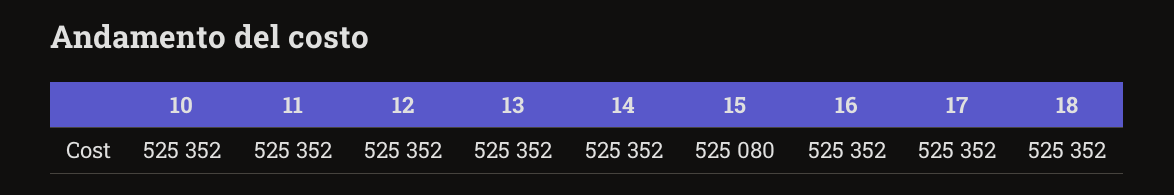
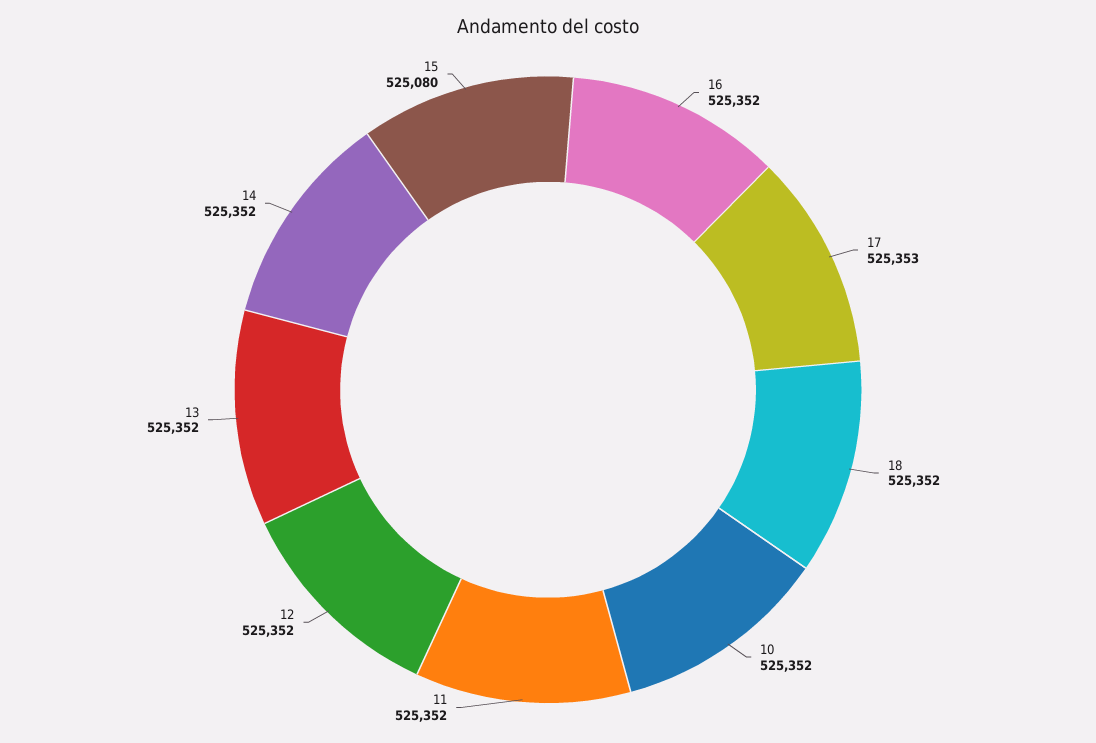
17: 525352 -> 525353

